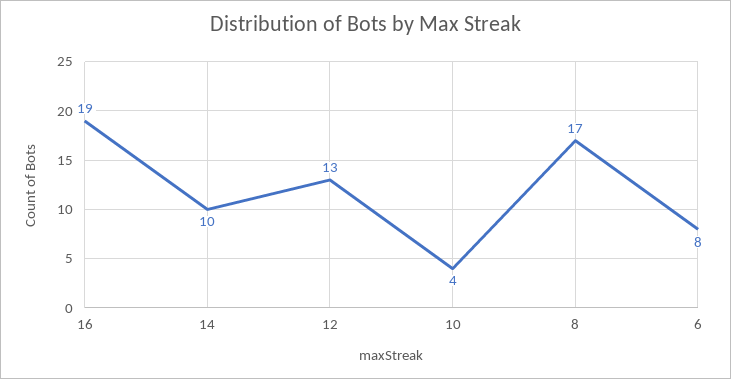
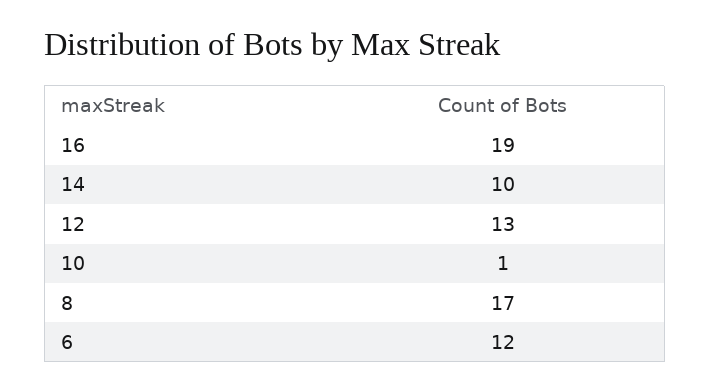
10: 4 -> 1
6: 8 -> 12

